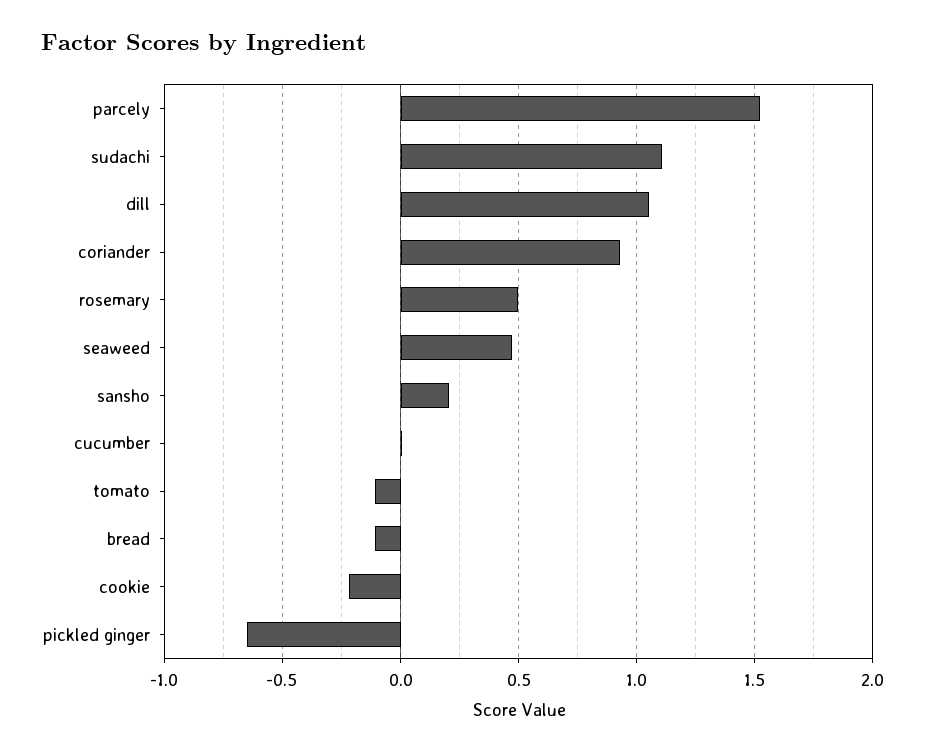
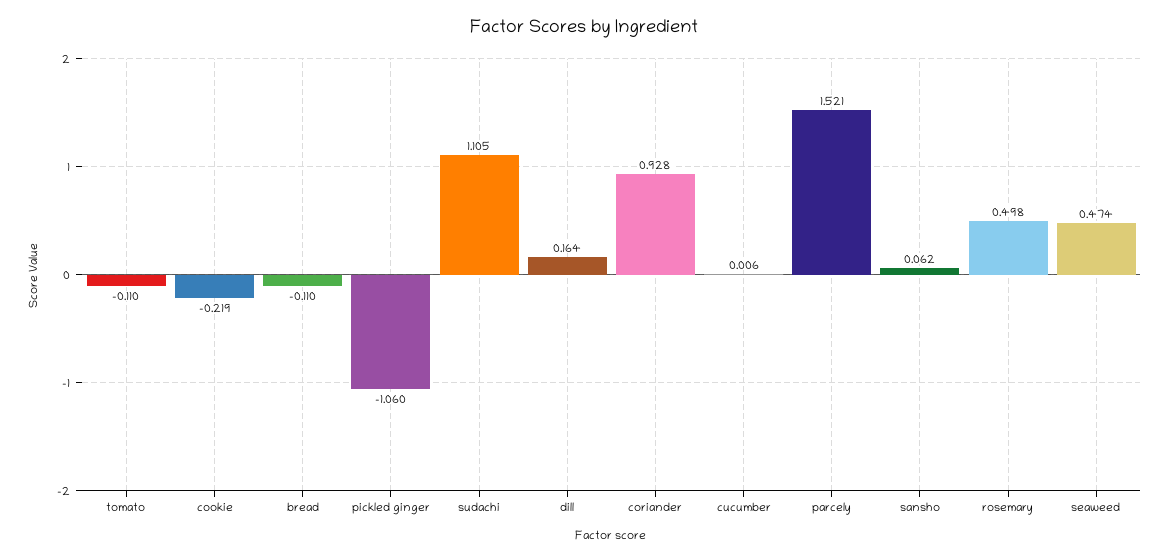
dill: 1.05 -> 0.164
sansho: 0.2 -> 0.062
pickled ginger: -0.65 -> -1.06

